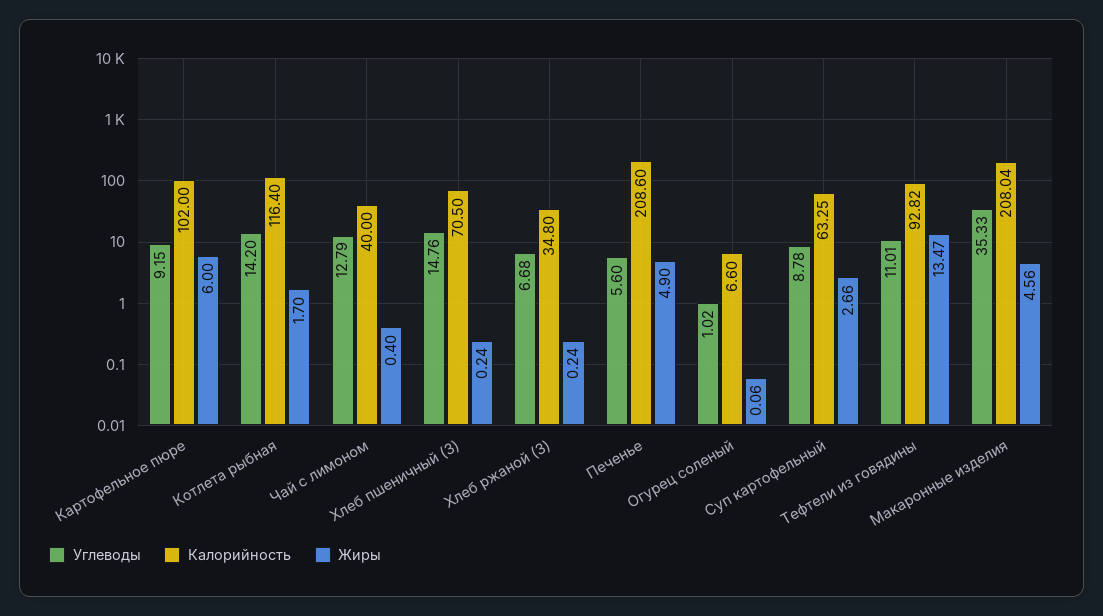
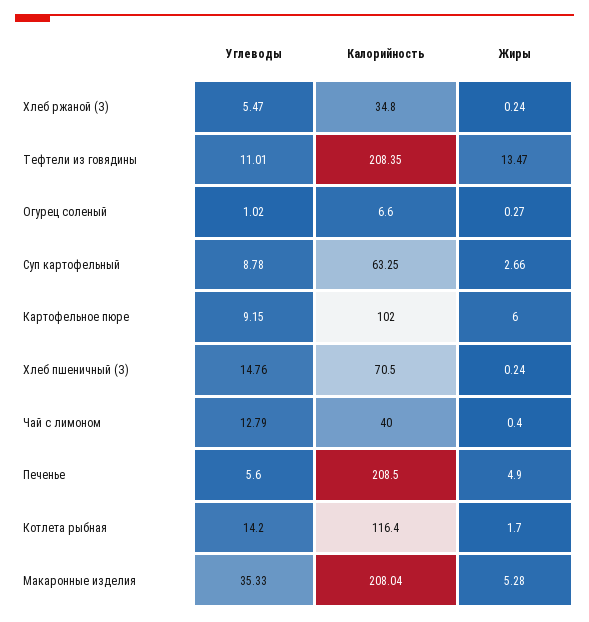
Углеводы, Хлеб ржаной (З): 6.68 -> 5.47
Калорийность, Печенье: 208.6 -> 208.5
Жиры, Огурец соленый: 0.06 -> 0.27
Калорийность, Тефтели из говядины: 92.82 -> 208.35
Жиры, Макаронные изделия: 4.56 -> 5.28

